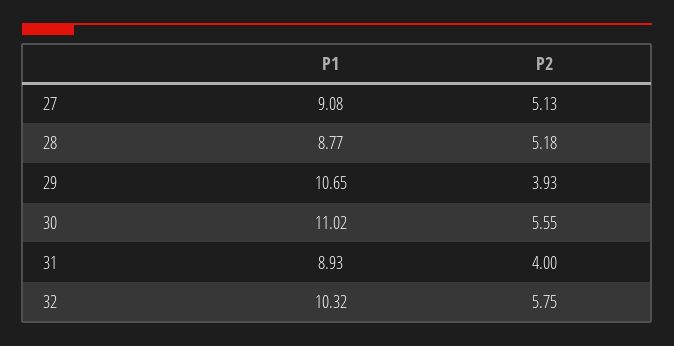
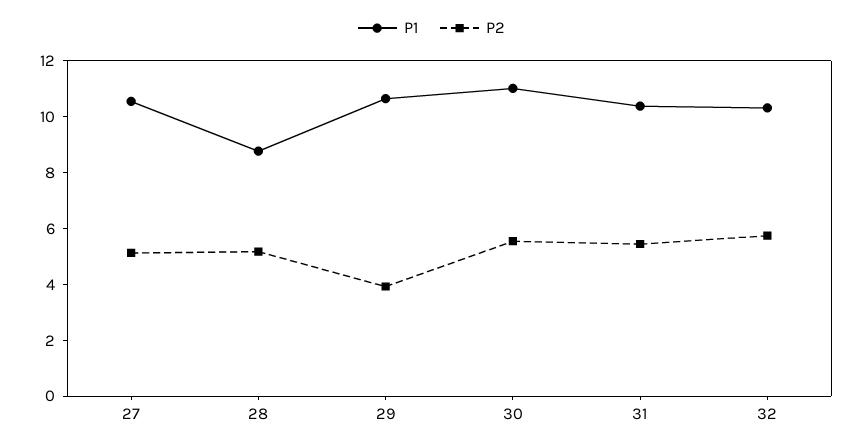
P1, 27: 9.08 -> 10.5
P1, 31: 8.93 -> 10.5
P2, 31: 4 -> 5.5

